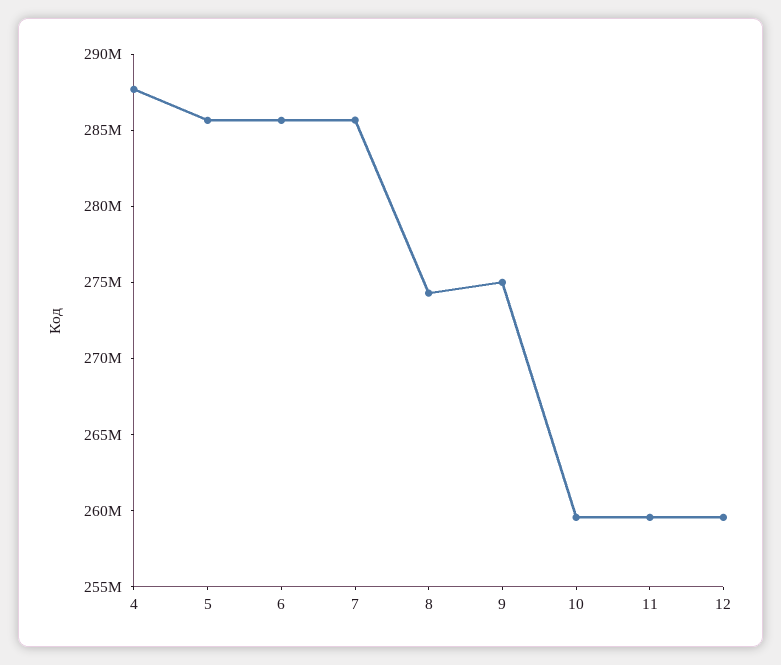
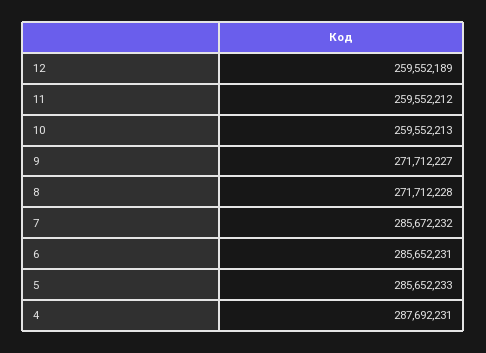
8: 274000000 -> 271712228
9: 275000000 -> 271712227

